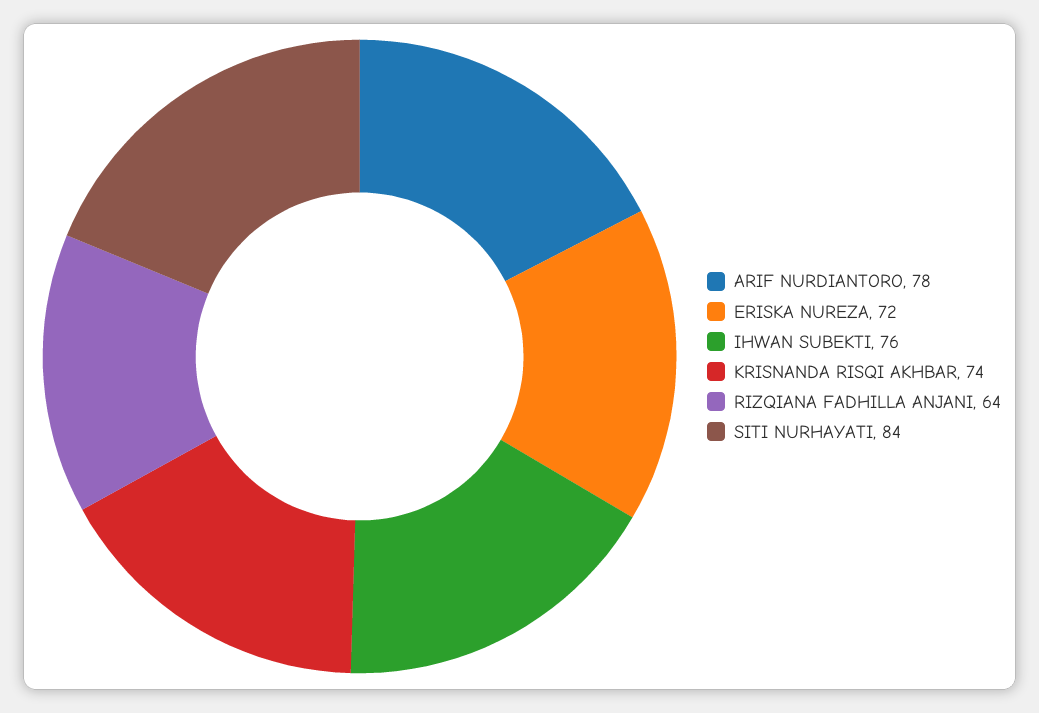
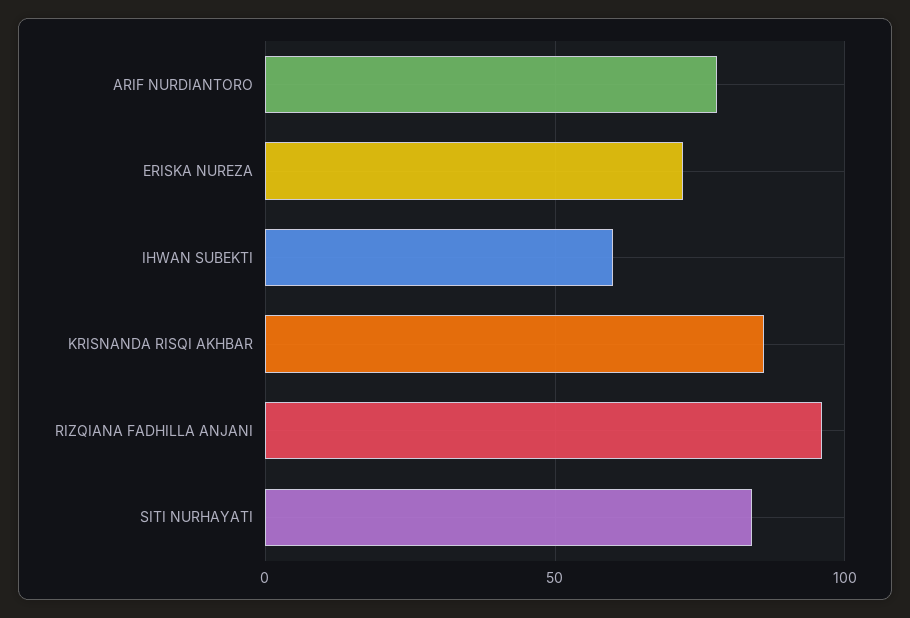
IHWAN SUBEKTI: 76 -> 60
KRISNANDA RISQI AKHBAR: 74 -> 85
RIZQIANA FADHILLA ANJANI: 64 -> 95

